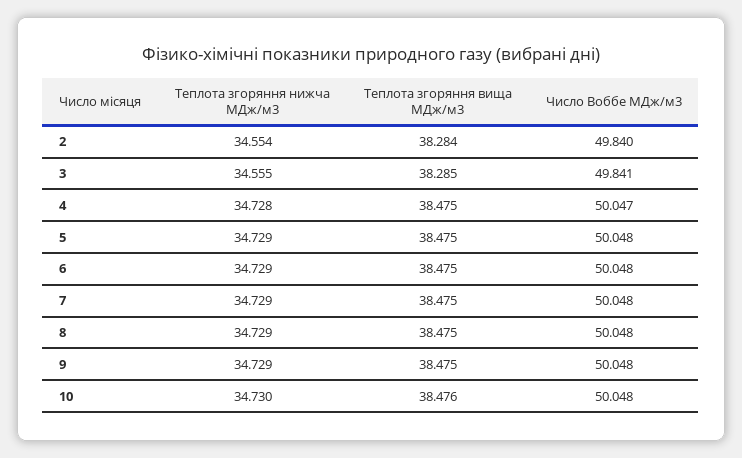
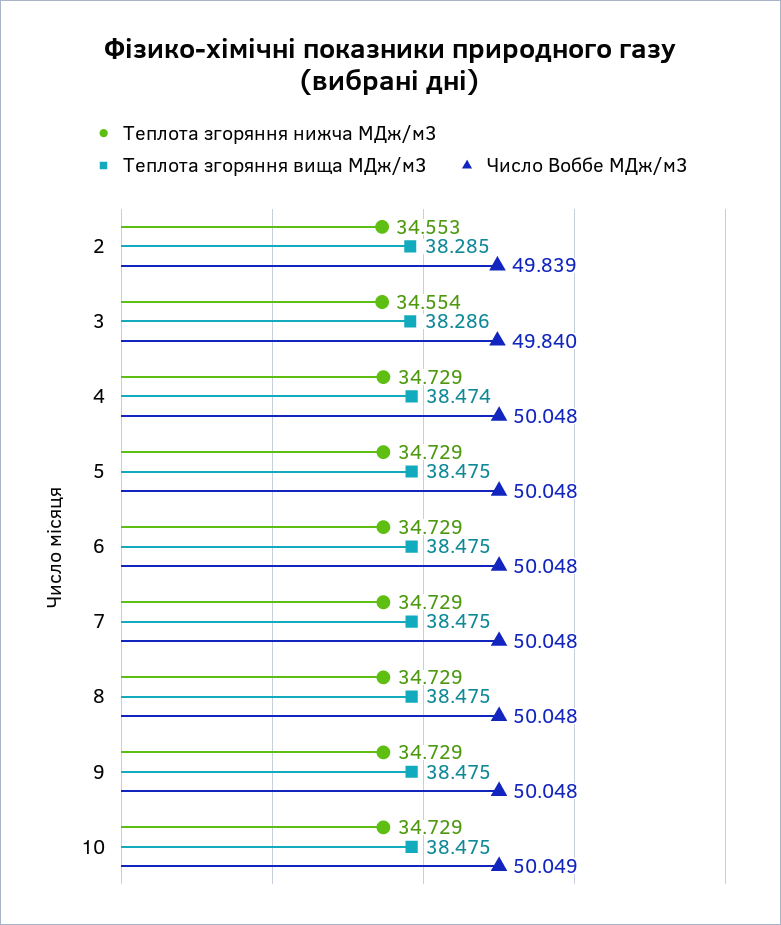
Теплота згоряння нижча МДж/м3, 2: 34.554 -> 34.553
Теплота згоряння вища МДж/м3, 2: 38.284 -> 38.285
Число Воббе МДж/м3, 2: 49.84 -> 49.839
Теплота згоряння нижча МДж/м3, 3: 34.555 -> 34.554
Теплота згоряння вища МДж/м3, 3: 38.285 -> 38.286
Число Воббе МДж/м3, 3: 49.841 -> 49.84
Теплота згоряння нижча МДж/м3, 4: 34.728 -> 34.729
Теплота згоряння вища МДж/м3, 4: 38.475 -> 38.474
Число Воббе МДж/м3, 4: 50.047 -> 50.048
Теплота згоряння нижча МДж/м3, 10: 34.73 -> 34.729
Теплота згоряння вища МДж/м3, 10: 38.476 -> 38.475
Число Воббе МДж/м3, 10: 50.048 -> 50.049

